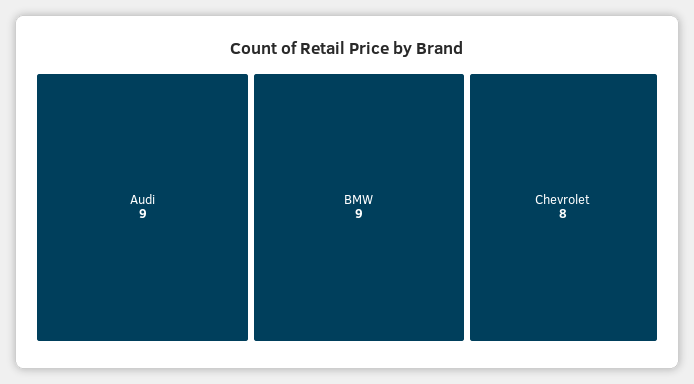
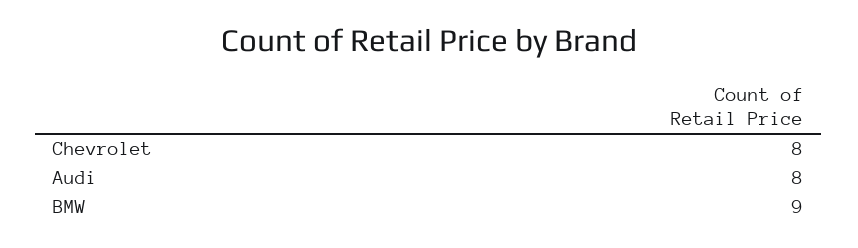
Audi: 9 -> 8

